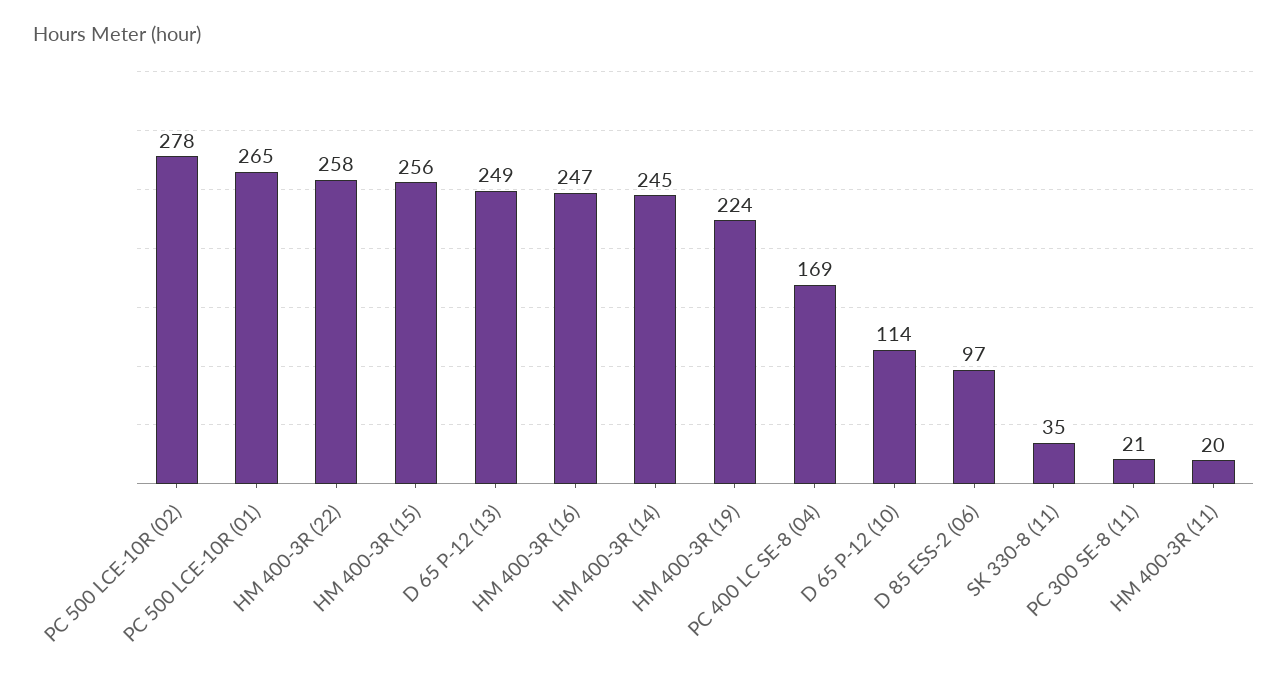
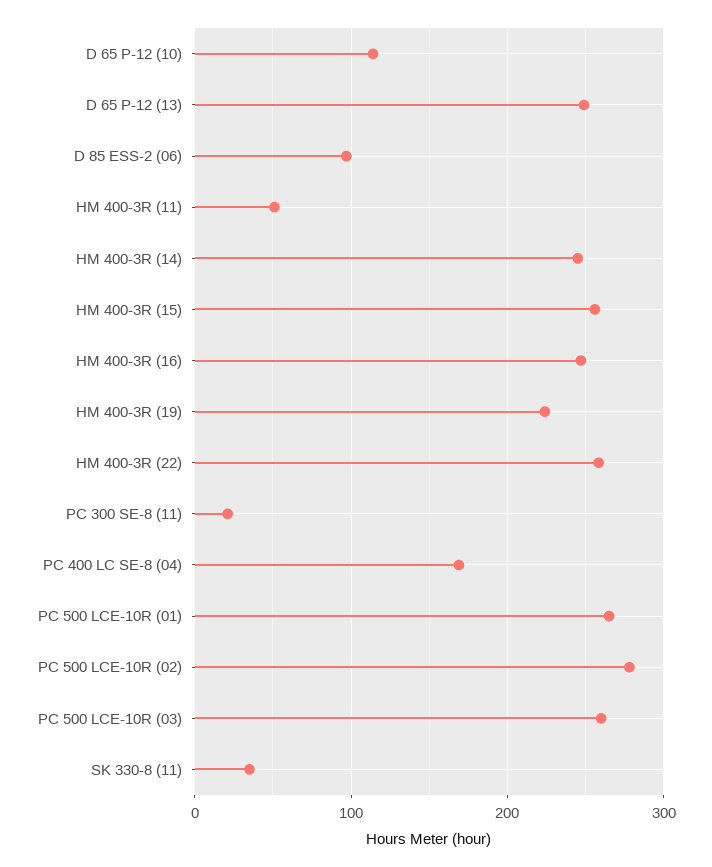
HM 400-3R (11): 20 -> 50
PC 500 LCE-10R (03): none -> 260

